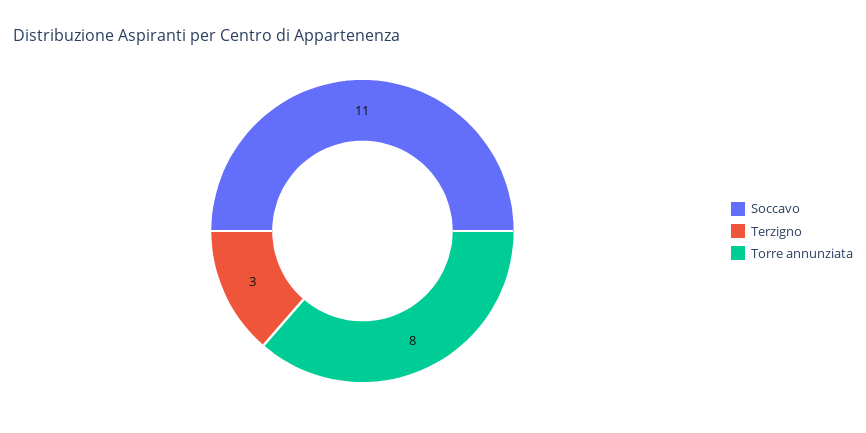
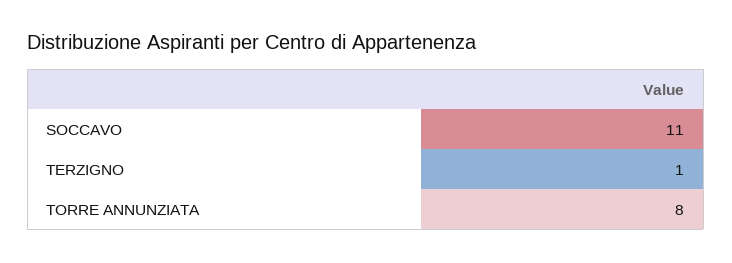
Terzigno: 3 -> 1

